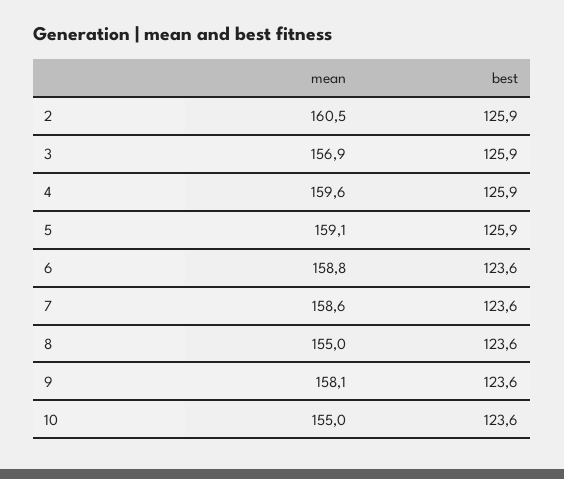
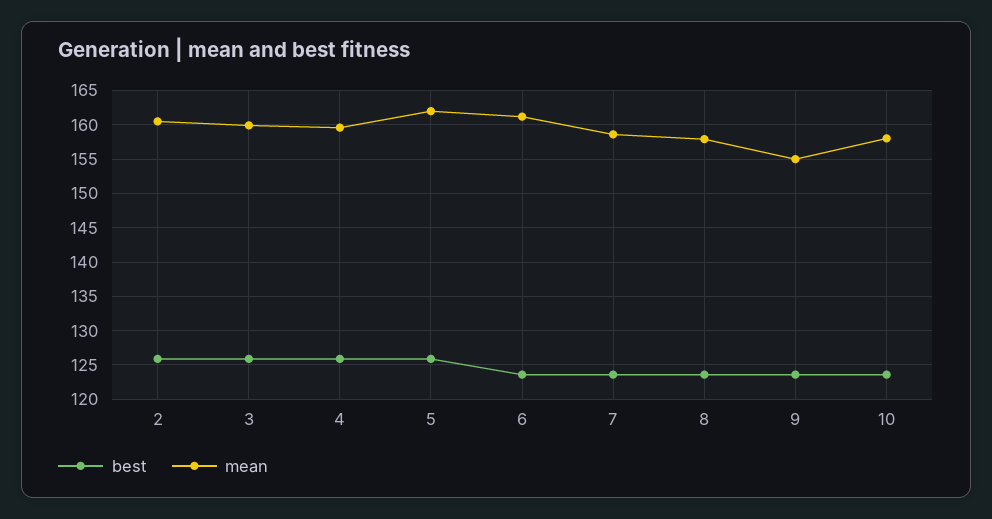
mean, 3: 156.9 -> 160
mean, 5: 159.1 -> 162
mean, 6: 158.8 -> 161
mean, 8: 155 -> 158
mean, 9: 158.1 -> 155
mean, 10: 155 -> 158

